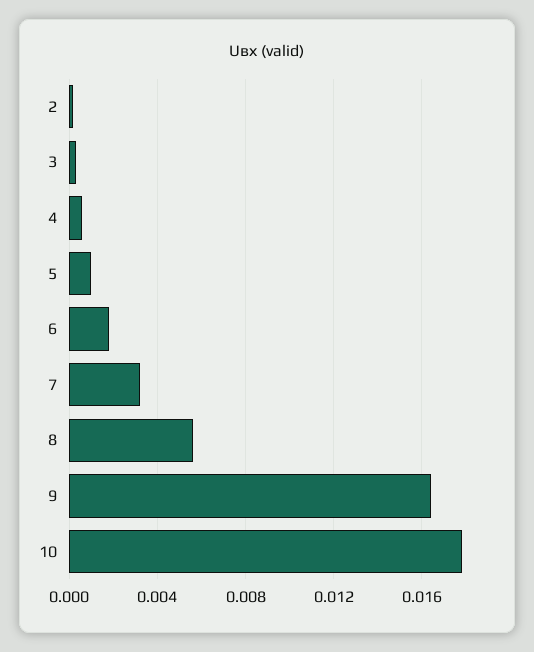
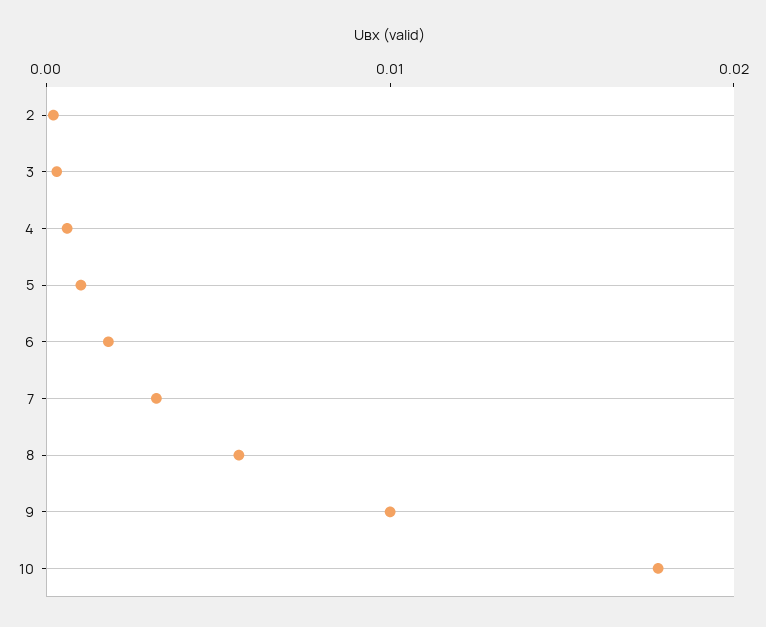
9: 0.0165 -> 0.01

